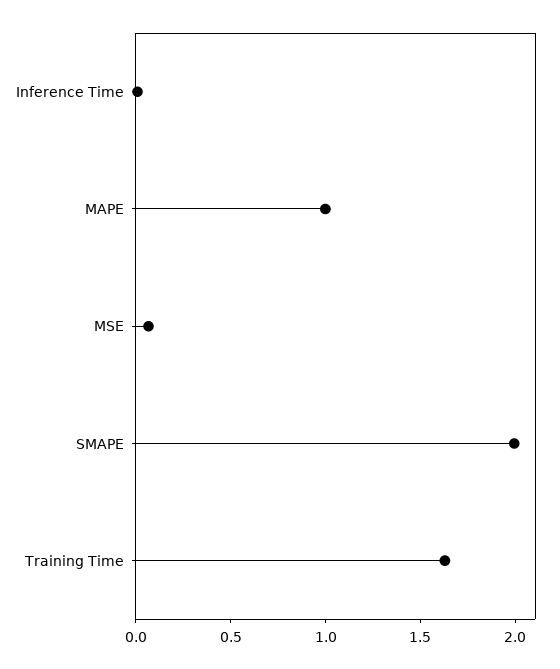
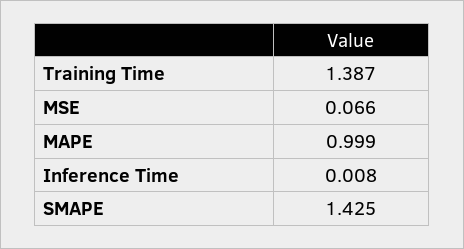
SMAPE: 2 -> 1.425
Training Time: 1.6 -> 1.387

